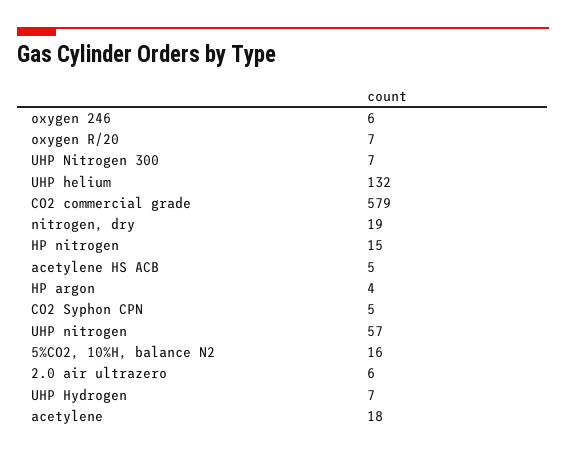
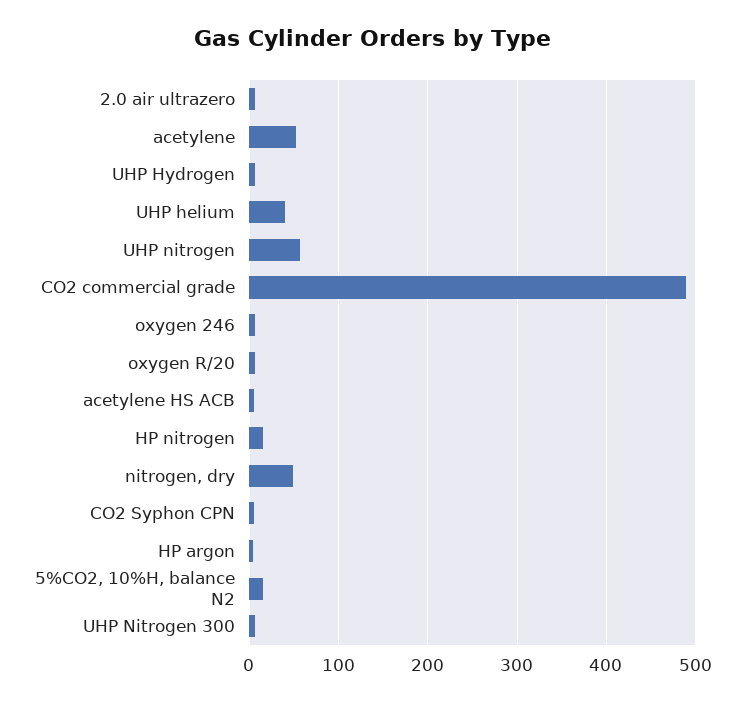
UHP helium: 132 -> 40
CO2 commercial grade: 579 -> 490
nitrogen, dry: 19 -> 50
acetylene: 18 -> 50

